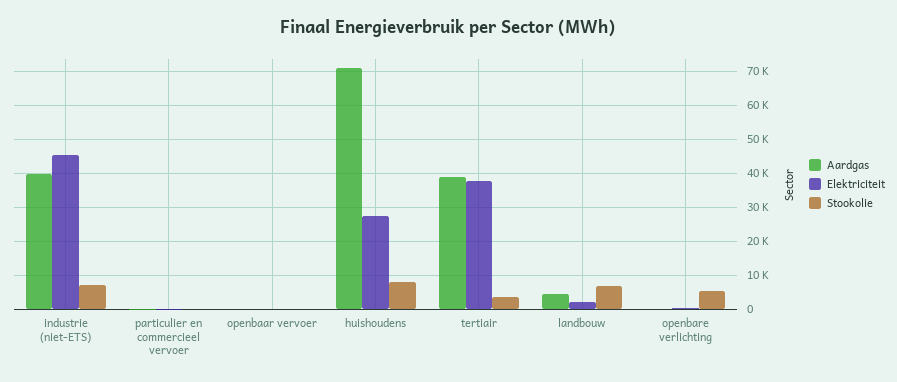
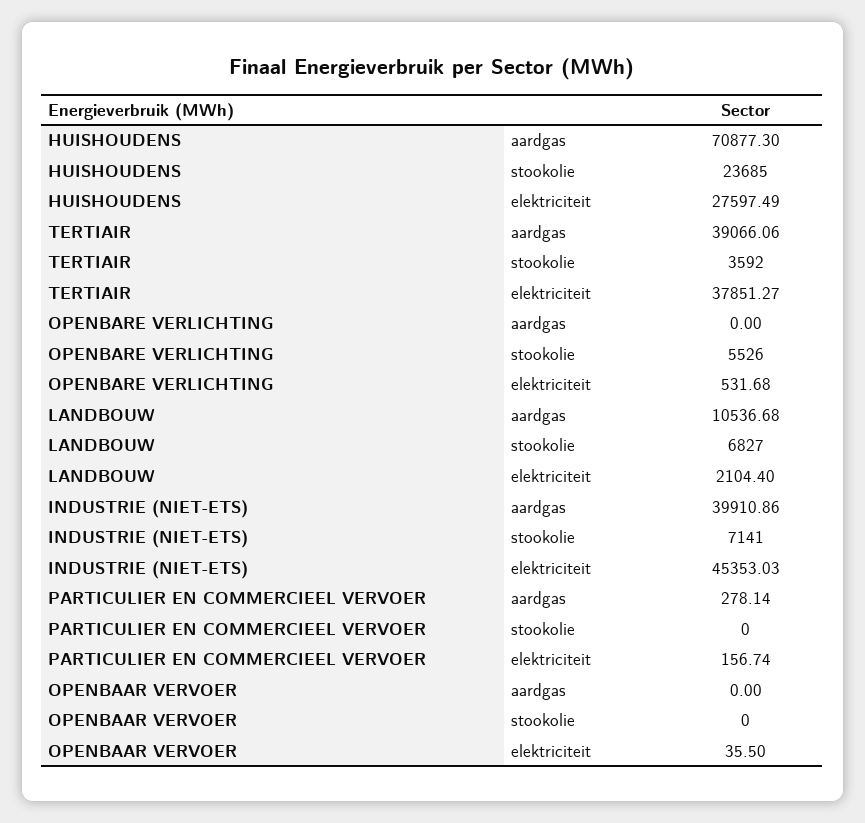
Stookolie, huishoudens: 8000 -> 23685
Aardgas, landbouw: 4000 -> 10536.68

